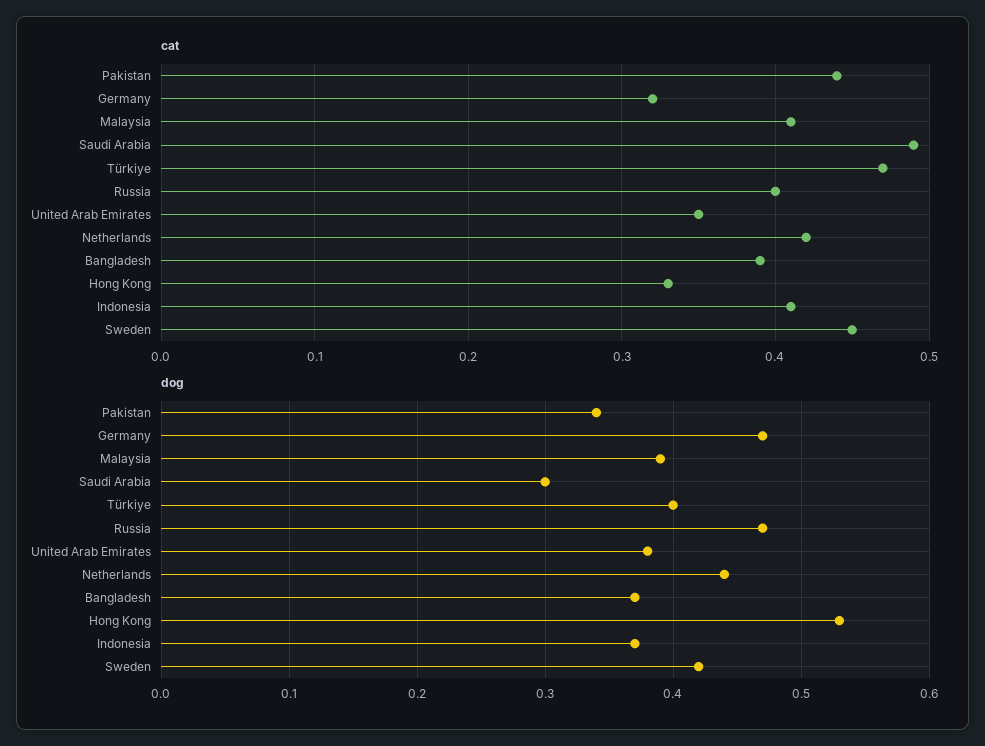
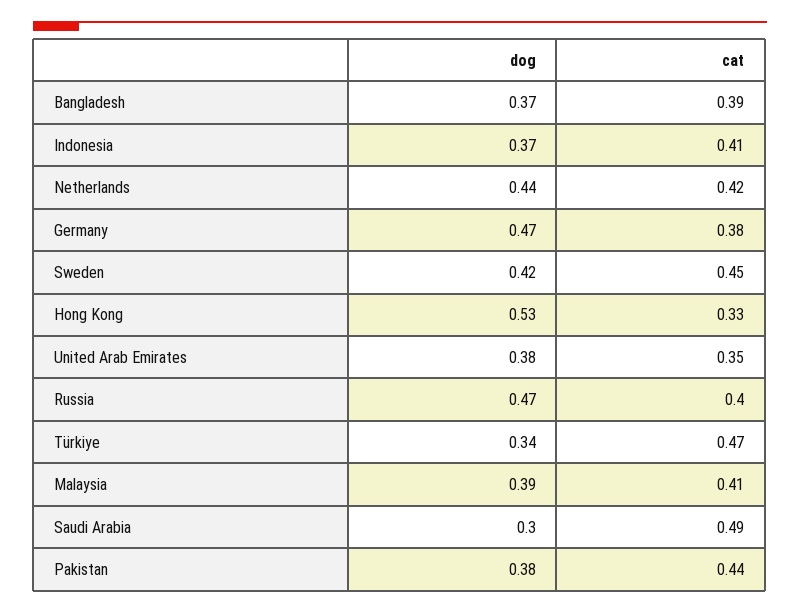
cat, Germany: 0.32 -> 0.38
dog, Pakistan: 0.34 -> 0.38
dog, Türkiye: 0.4 -> 0.34

